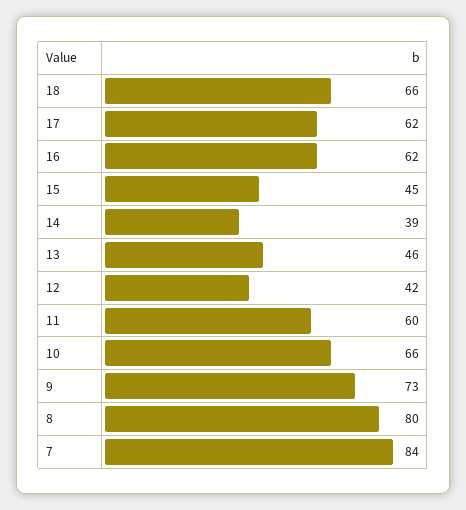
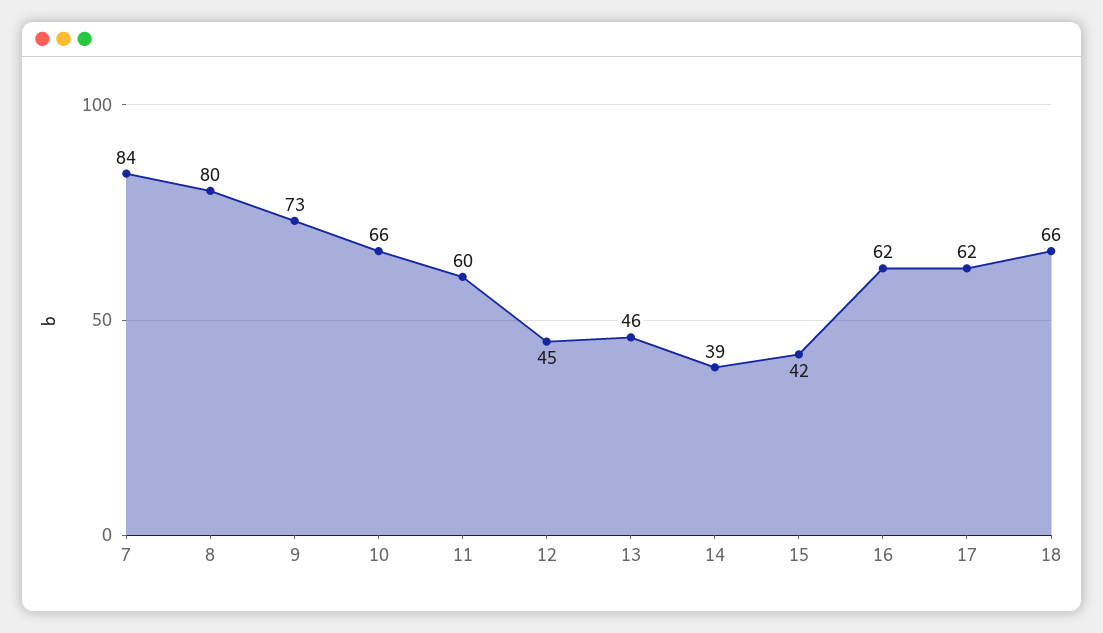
15: 45 -> 42
12: 42 -> 45

